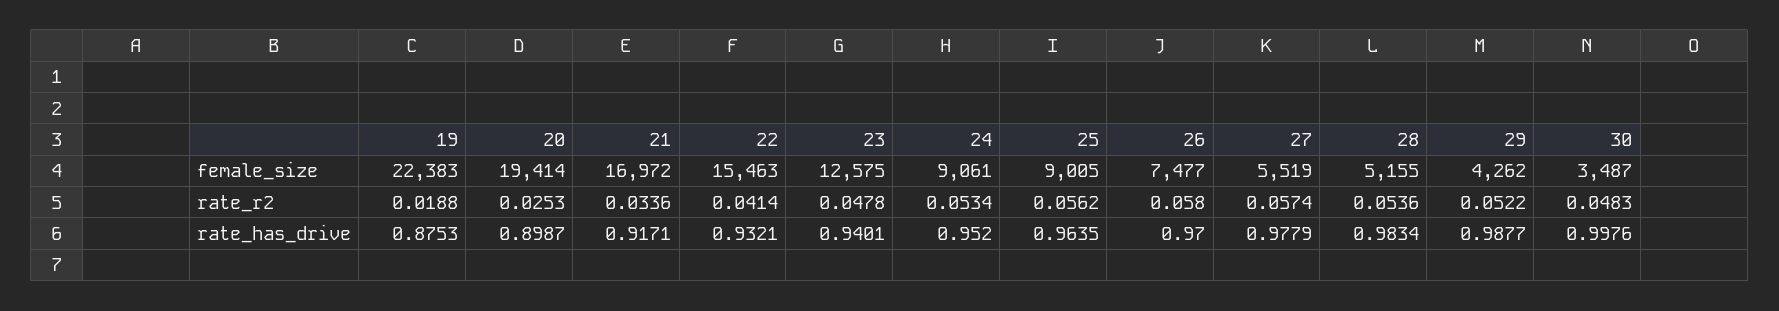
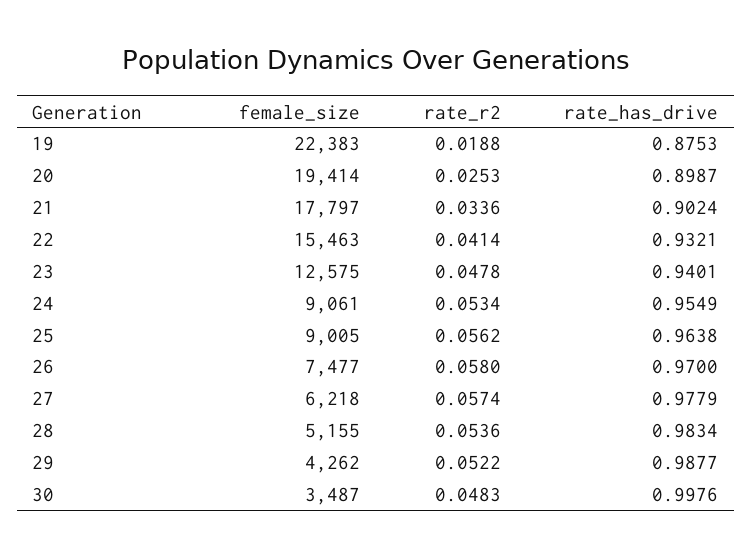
21, female_size: 16972 -> 17797
27, female_size: 5519 -> 6218
21, rate_has_drive: 0.9171 -> 0.9024
24, rate_has_drive: 0.952 -> 0.9549
25, rate_has_drive: 0.9635 -> 0.9638

